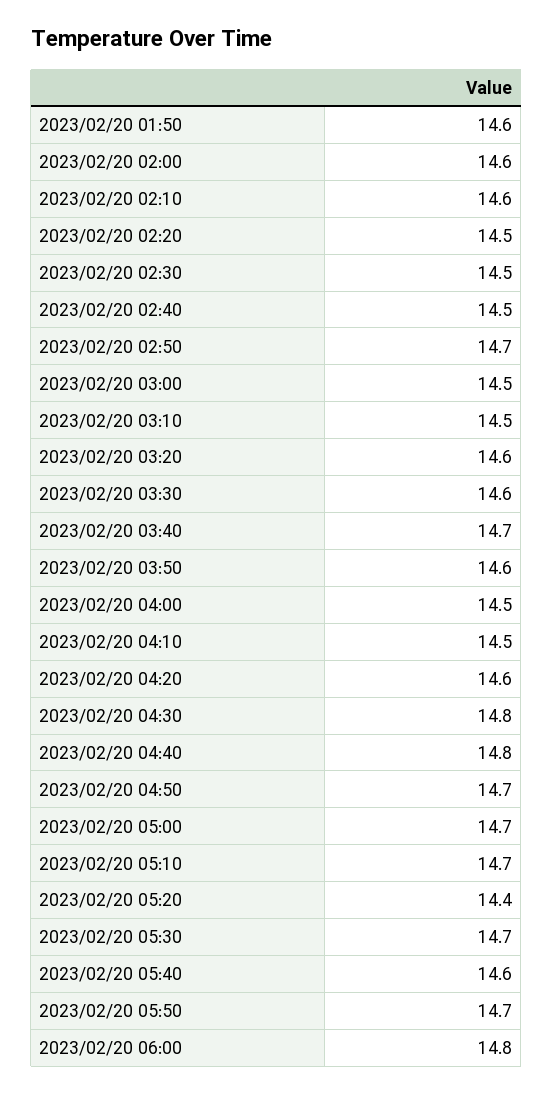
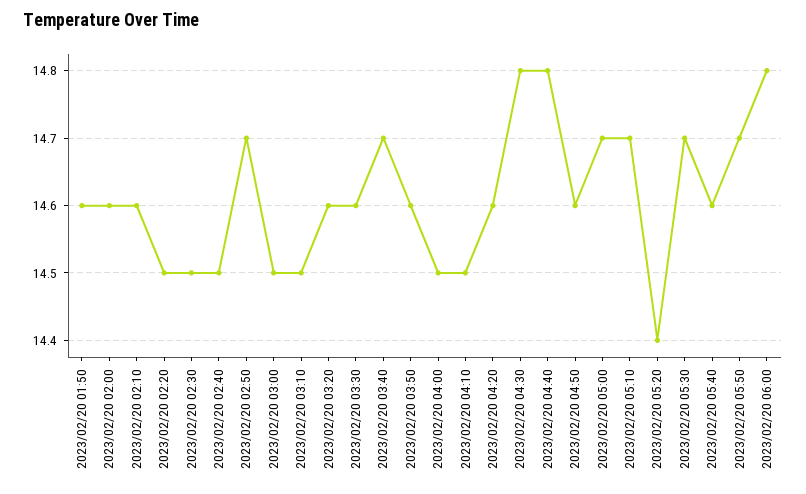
2023/02/20 04:50: 14.7 -> 14.6

